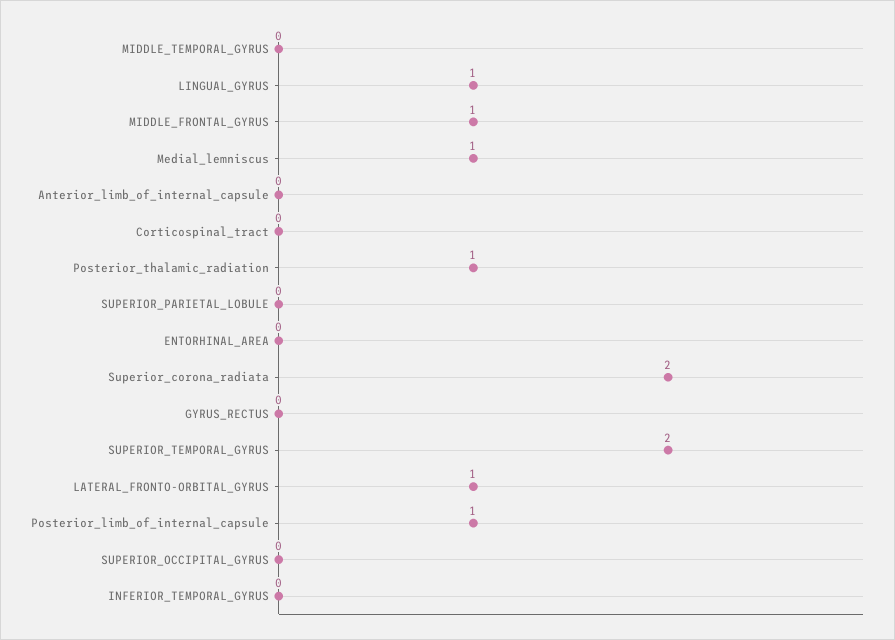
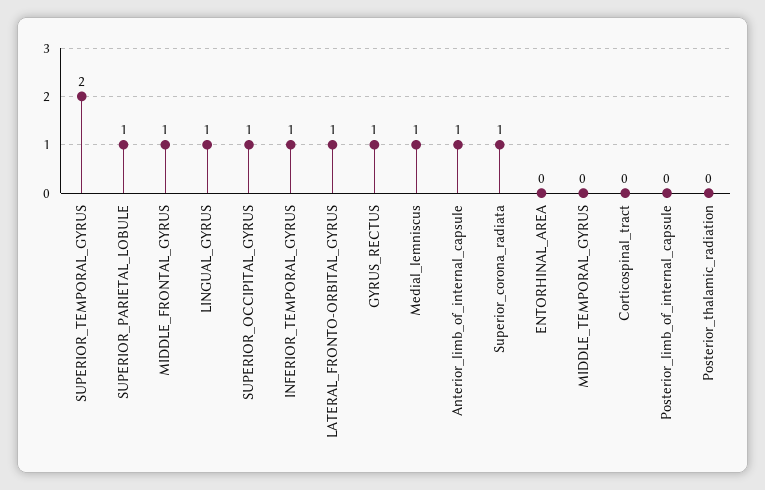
Anterior_limb_of_internal_capsule: 0 -> 1
Posterior_thalamic_radiation: 1 -> 0
SUPERIOR_PARIETAL_LOBULE: 0 -> 1
Superior_corona_radiata: 2 -> 1
GYRUS_RECTUS: 0 -> 1
Posterior_limb_of_internal_capsule: 1 -> 0
SUPERIOR_OCCIPITAL_GYRUS: 0 -> 1
INFERIOR_TEMPORAL_GYRUS: 0 -> 1

